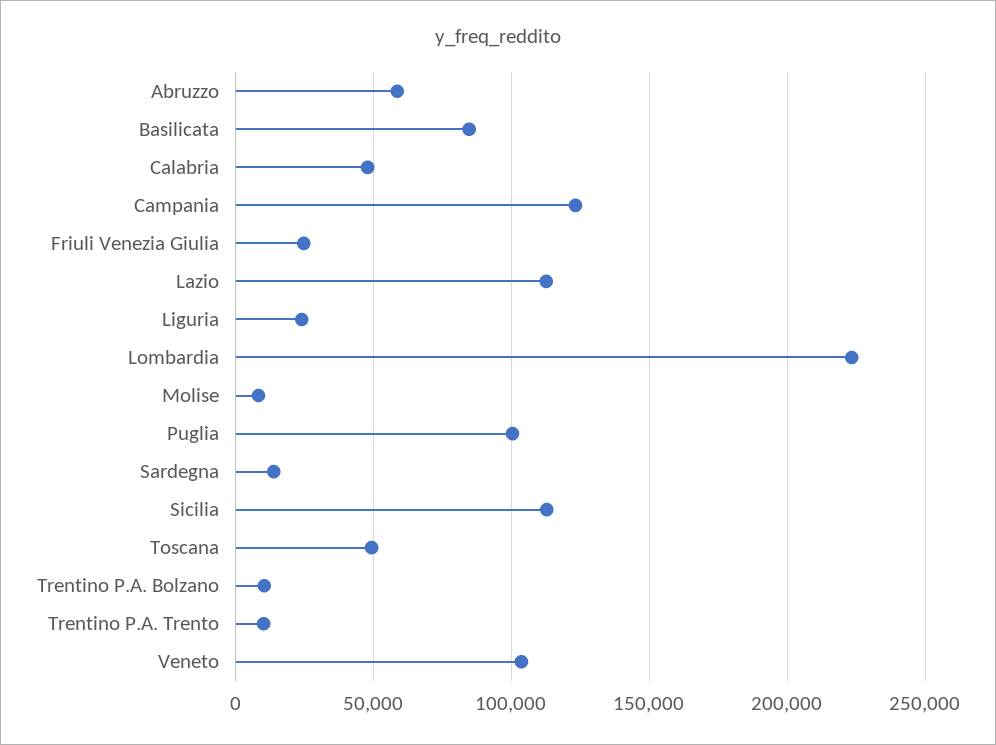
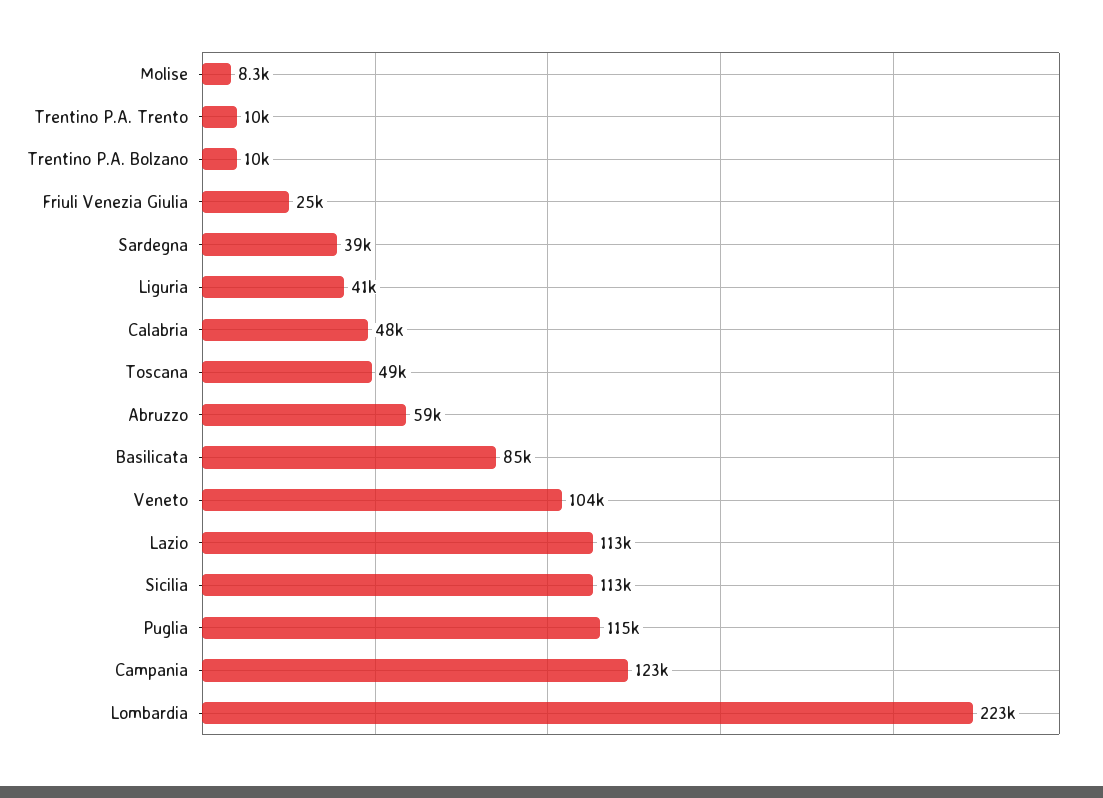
Liguria: 25000 -> 41000
Puglia: 100000 -> 115000
Sardegna: 15000 -> 39000

